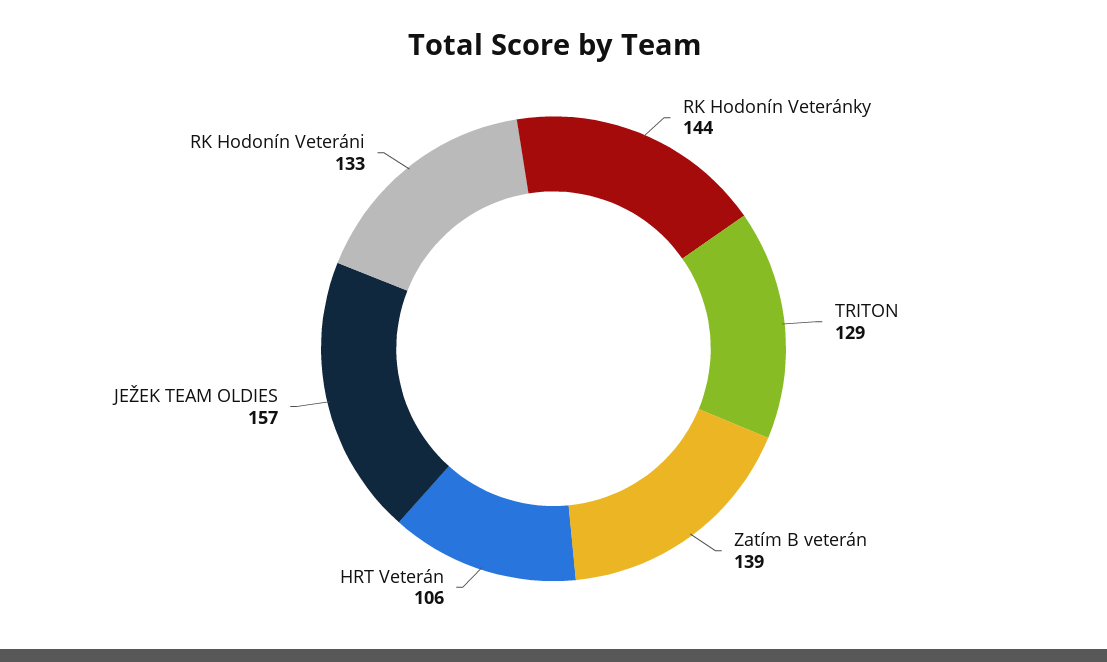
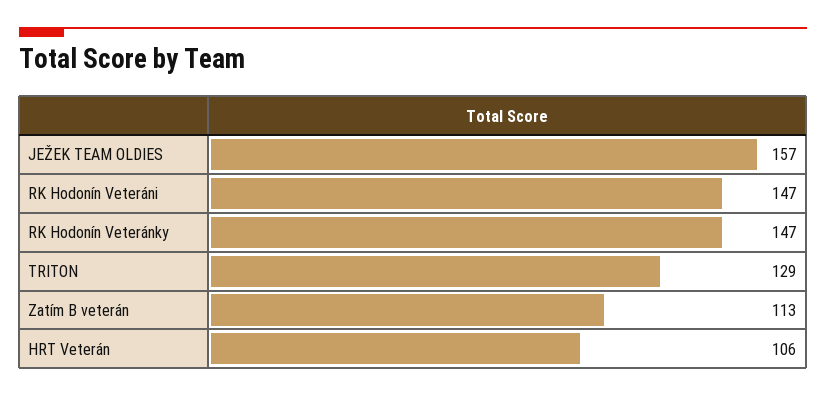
RK Hodonín Veteránky: 144 -> 147
Zatím B veterán: 139 -> 113
RK Hodonín Veteráni: 133 -> 147

